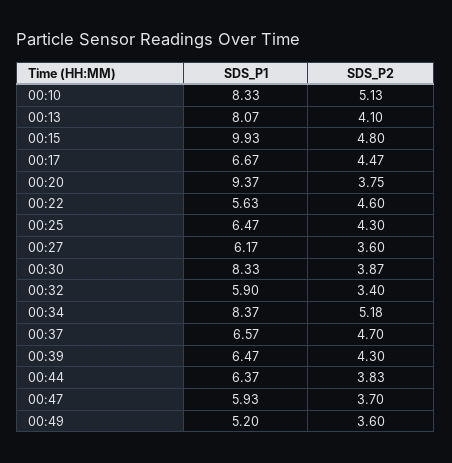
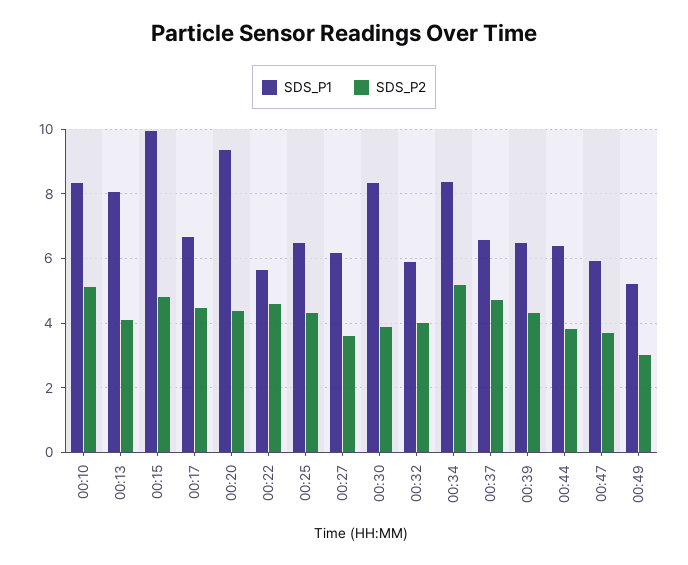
SDS_P2, 00:20: 3.75 -> 4.4
SDS_P2, 00:32: 3.4 -> 4
SDS_P2, 00:49: 3.6 -> 3

